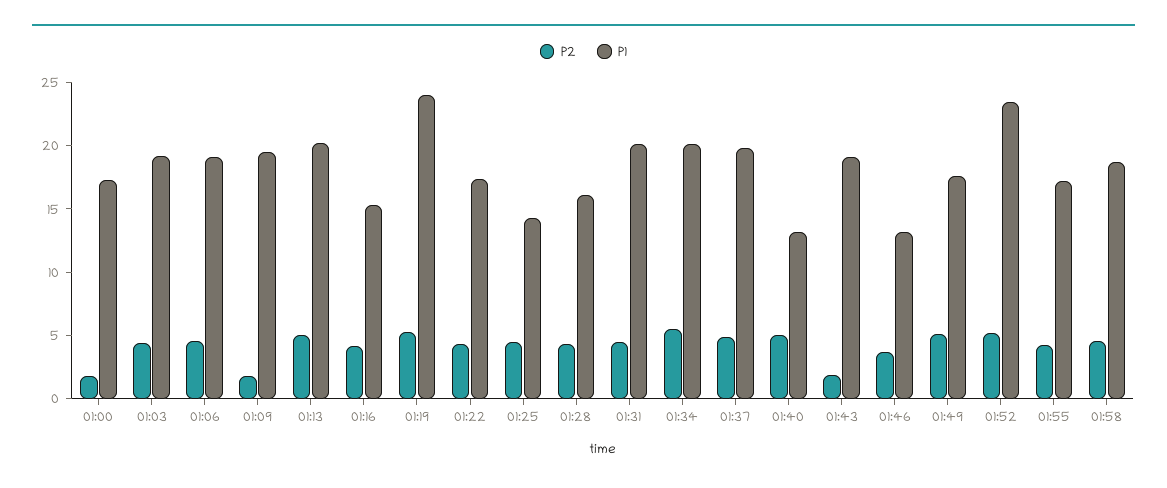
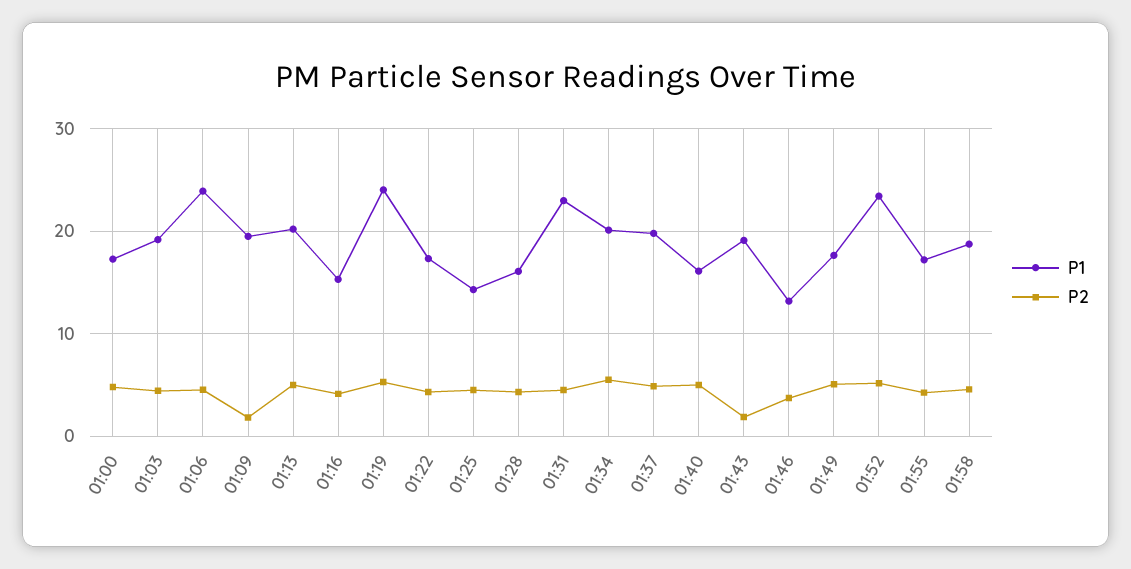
P2, 01:00: 2 -> 5
P1, 01:06: 19 -> 24
P1, 01:31: 20 -> 23
P1, 01:40: 13 -> 16

